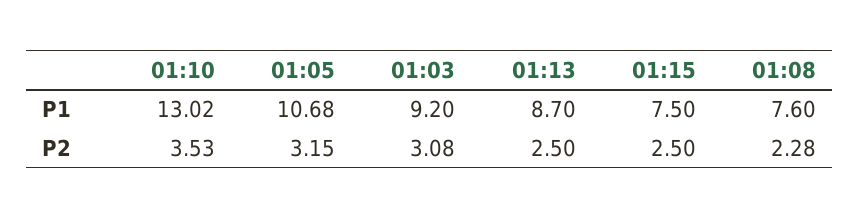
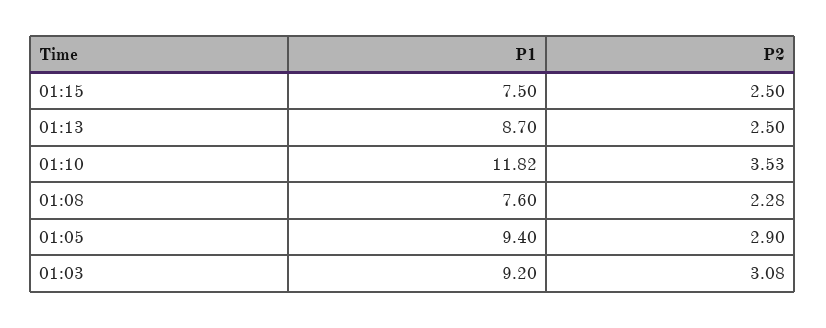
01:10, P1: 13.02 -> 11.82
01:05, P1: 10.68 -> 9.4
01:05, P2: 3.15 -> 2.9

